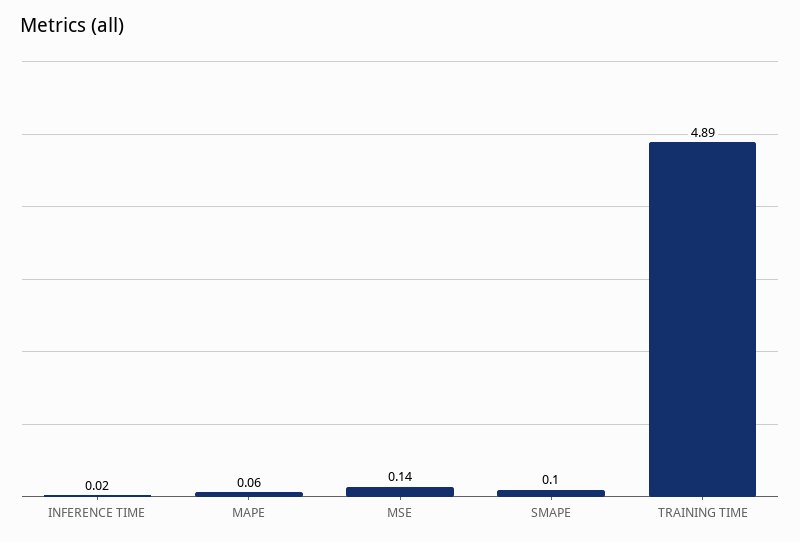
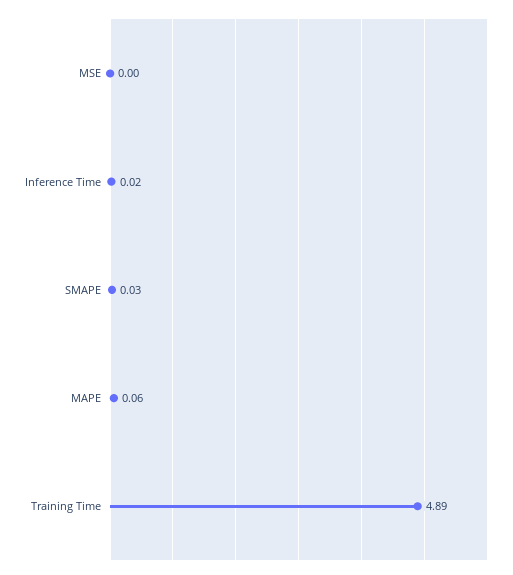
MSE: 0.14 -> 0
SMAPE: 0.1 -> 0.03

